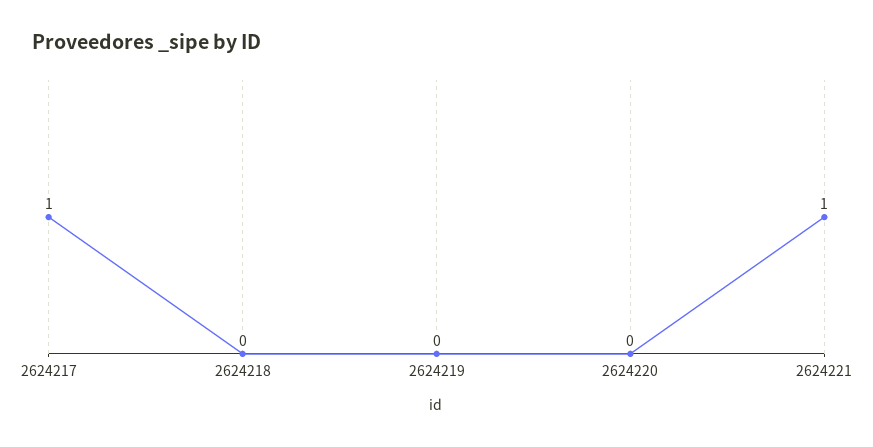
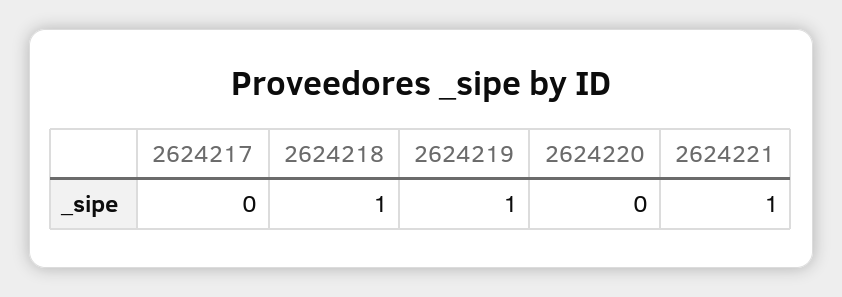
2624217: 1 -> 0
2624218: 0 -> 1
2624219: 0 -> 1

